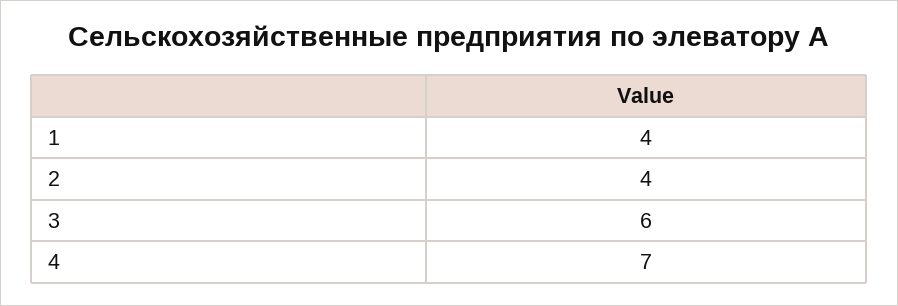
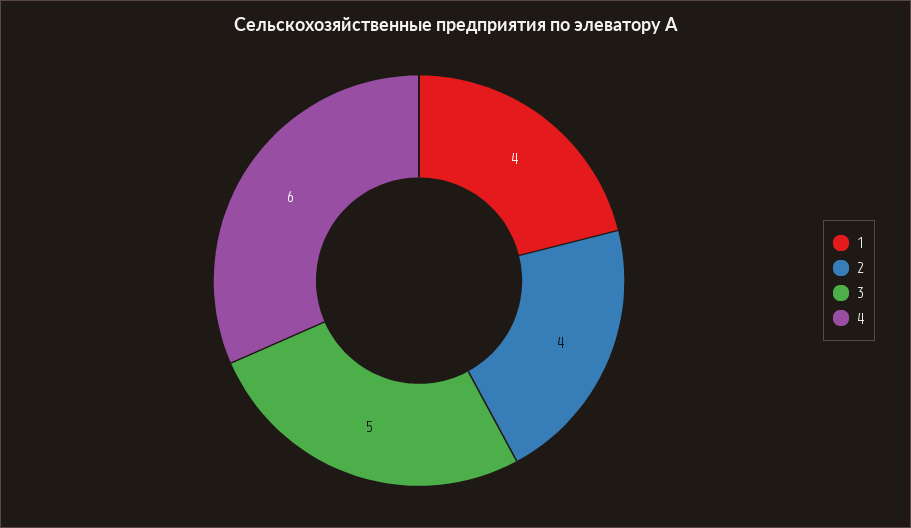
3: 6 -> 5
4: 7 -> 6

